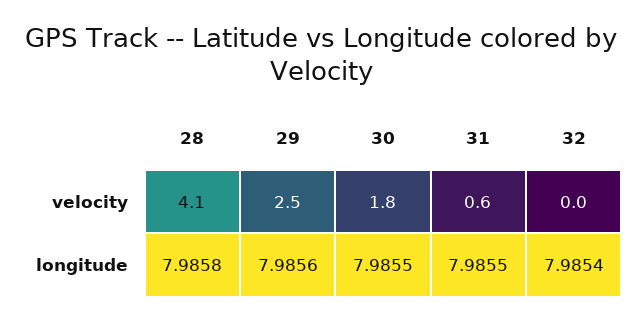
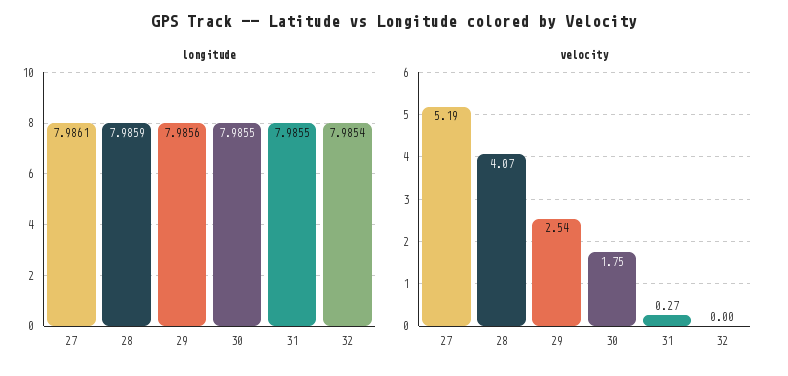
velocity, 31: 0.6 -> 0.27
longitude, 28: 7.9858 -> 7.9859
longitude, 27: none -> 7.9861
velocity, 27: none -> 5.19

